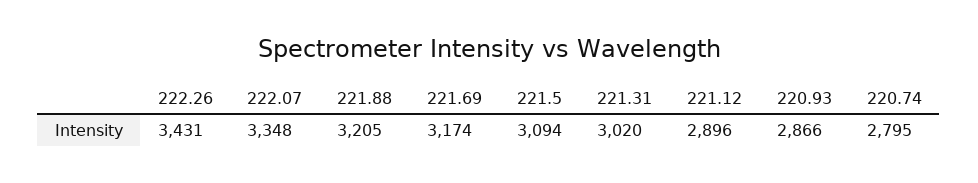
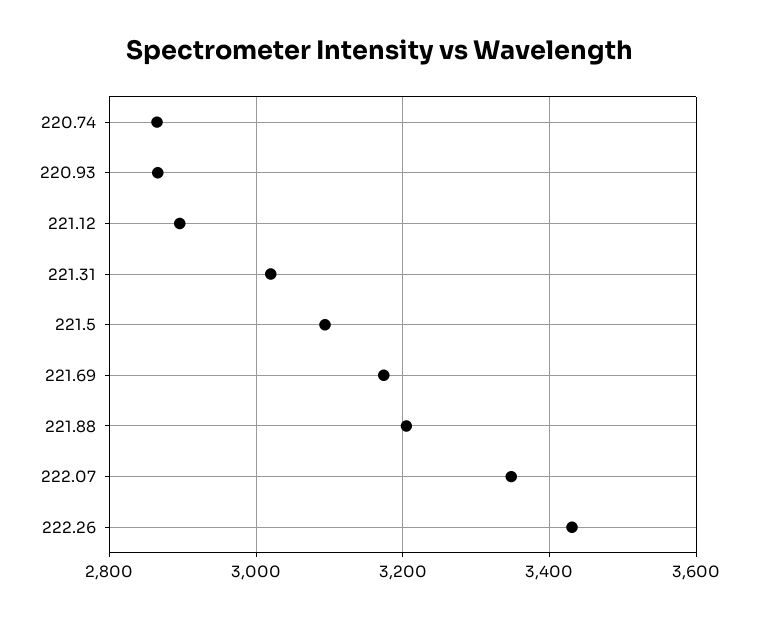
220.74: 2795 -> 2860

